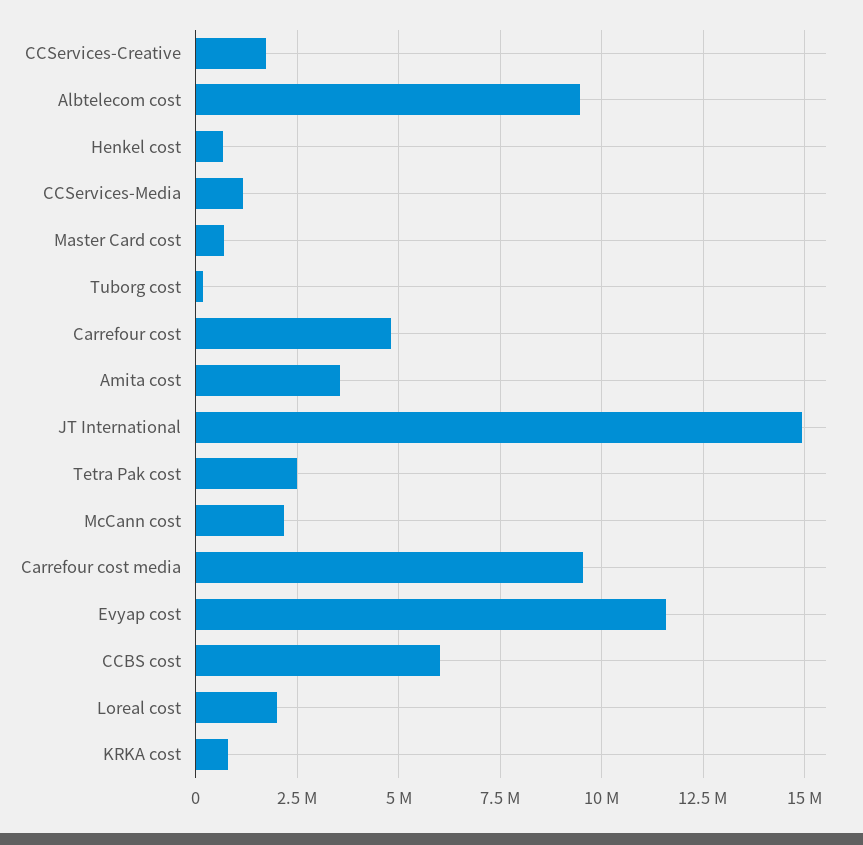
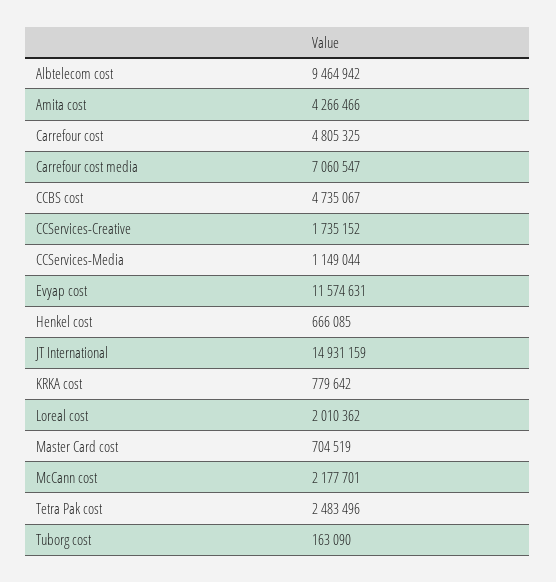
Amita cost: 3500000 -> 4266466
Carrefour cost media: 9500000 -> 7060547
CCBS cost: 6000000 -> 4735067

